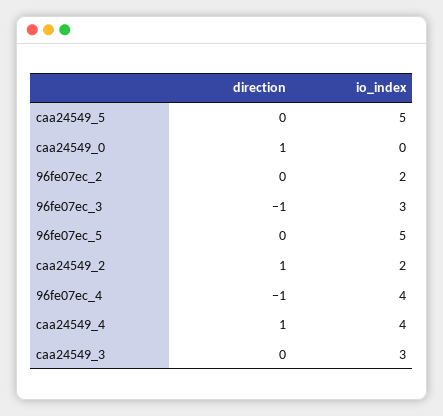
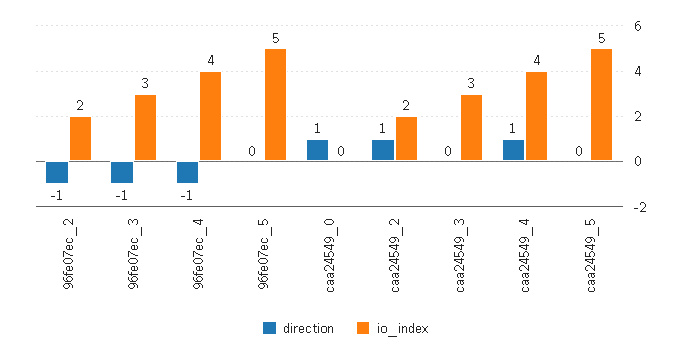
direction, 96fe07ec_2: 0 -> -1

